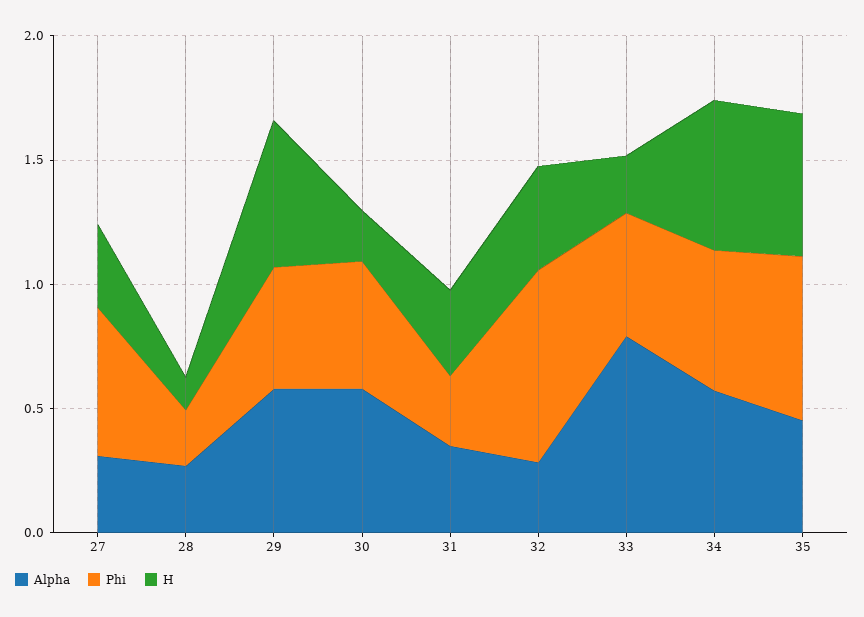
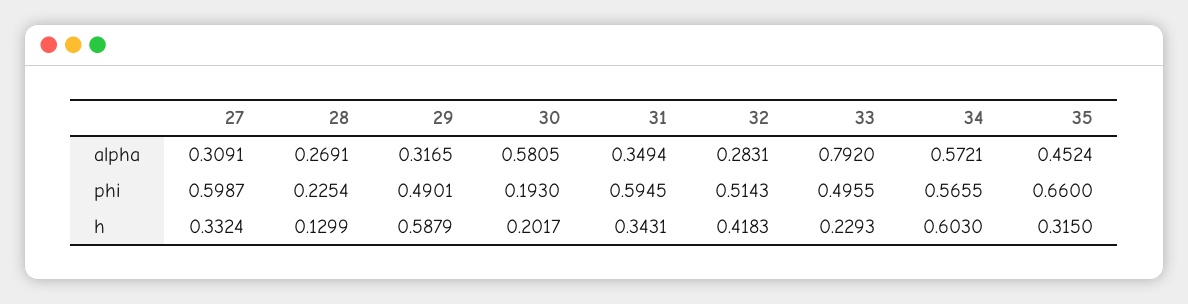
Alpha, 29: 0.6 -> 0.3165
Phi, 30: 0.5 -> 0.193
Phi, 31: 0.3 -> 0.5945
Phi, 32: 0.8 -> 0.5143
H, 35: 0.6 -> 0.315

